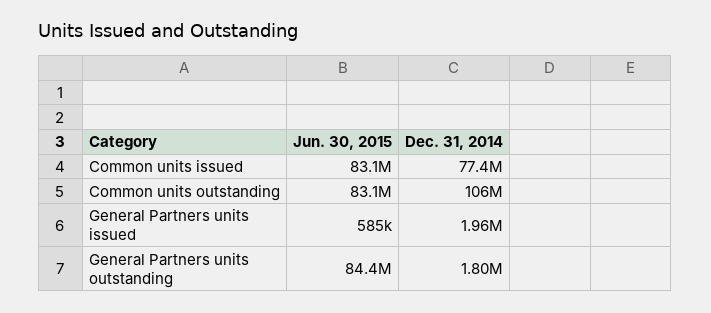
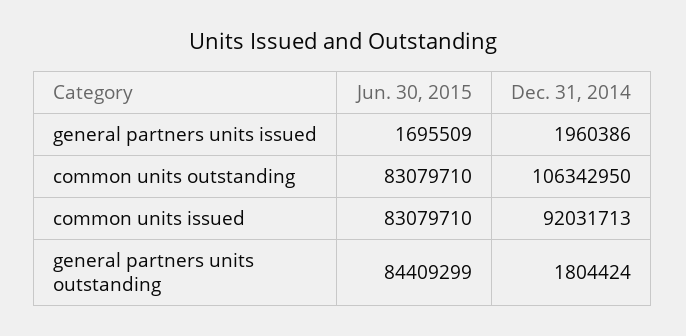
Dec. 31, 2014, Common units issued: 77400000 -> 92031713
Jun. 30, 2015, General Partners units issued: 585000 -> 1695509

